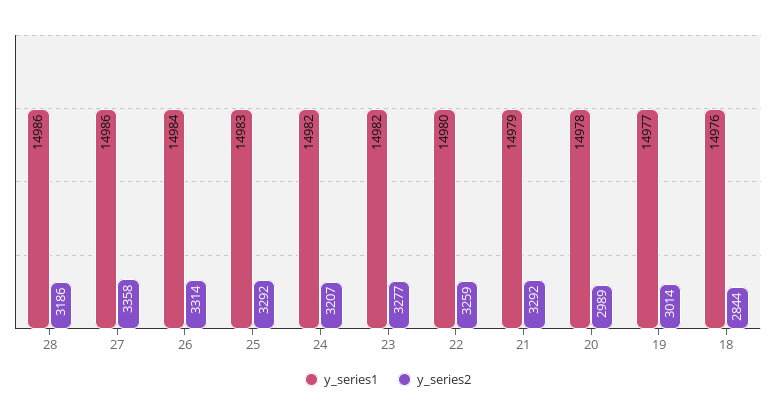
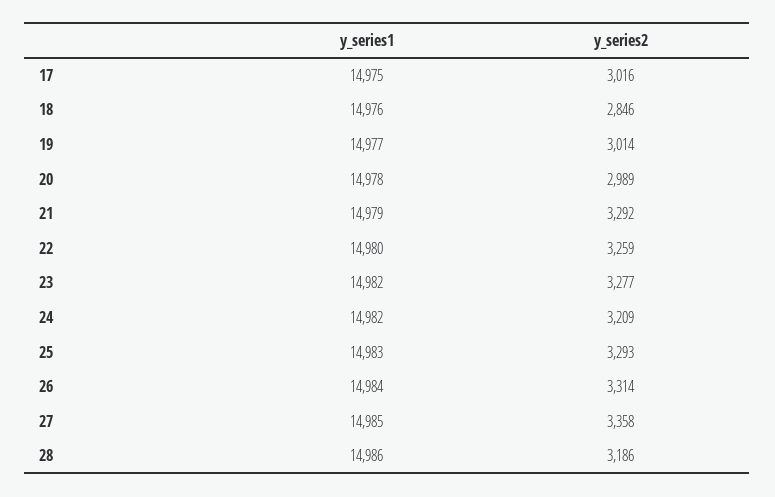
y_series1, 27: 14986 -> 14985
y_series2, 25: 3292 -> 3293
y_series2, 24: 3207 -> 3209
y_series2, 18: 2844 -> 2846
y_series1, 17: none -> 14975
y_series2, 17: none -> 3016

